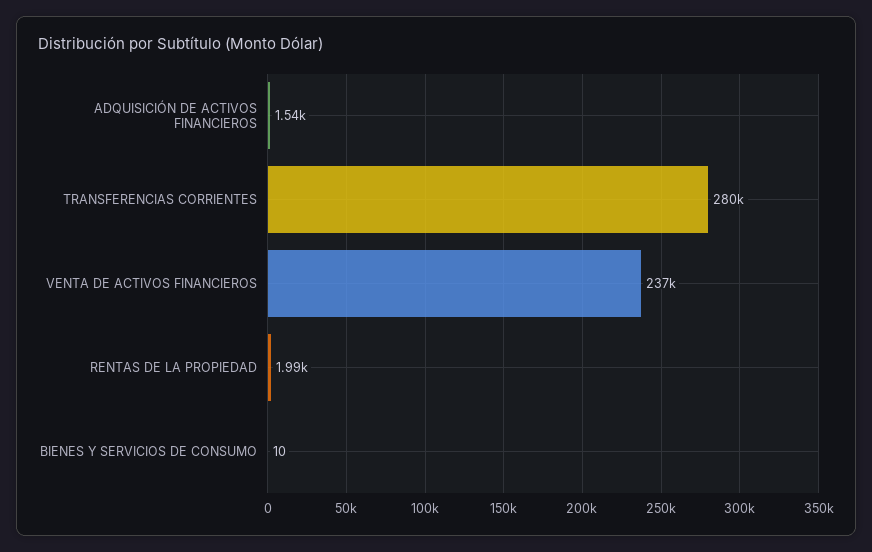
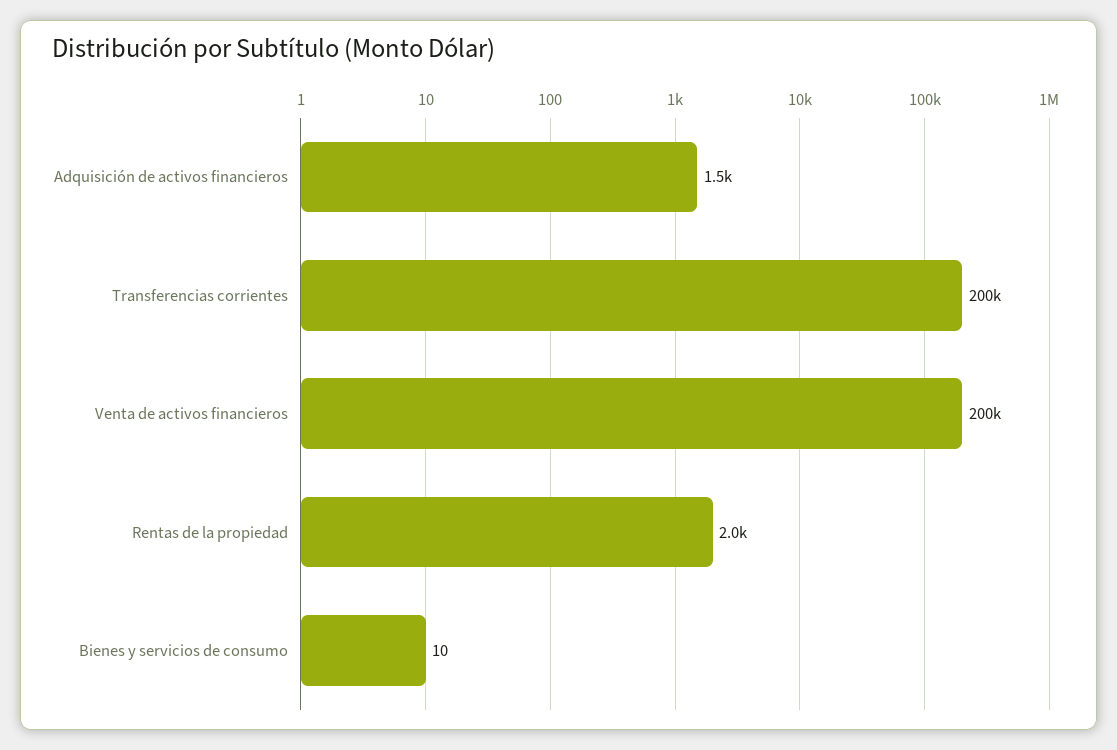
TRANSFERENCIAS CORRIENTES: 280000 -> 200000
VENTA DE ACTIVOS FINANCIEROS: 237000 -> 200000

